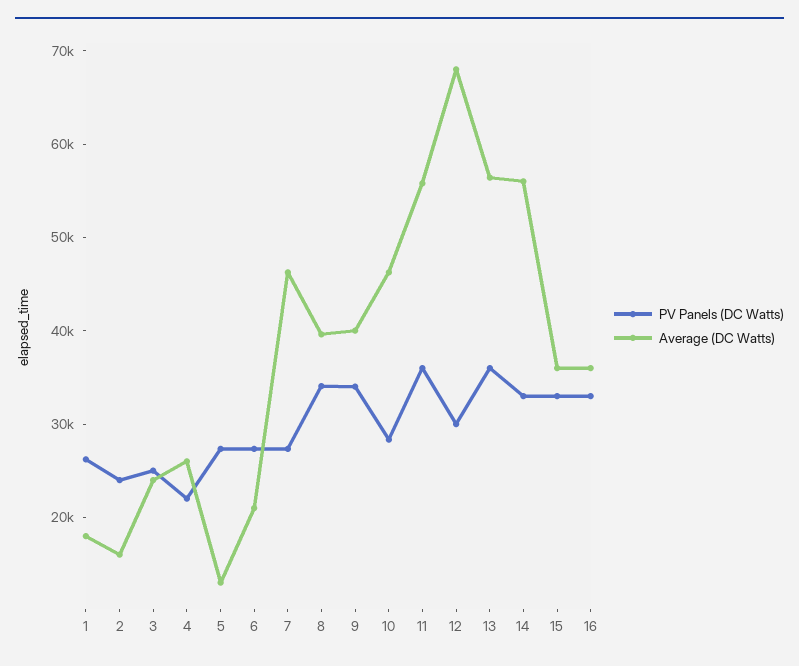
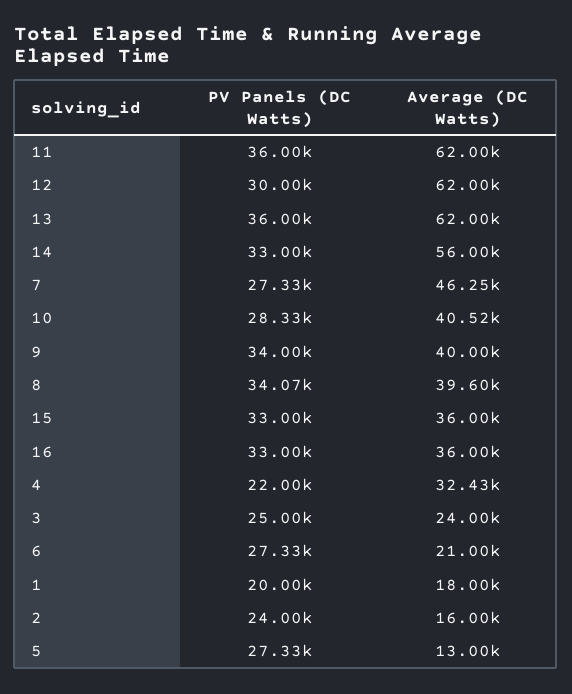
PV Panels (DC Watts), 1: 26000 -> 20000
Average (DC Watts), 4: 26000 -> 32430
Average (DC Watts), 10: 46000 -> 40520
Average (DC Watts), 11: 56000 -> 62000
Average (DC Watts), 12: 68000 -> 62000
Average (DC Watts), 13: 56000 -> 62000

